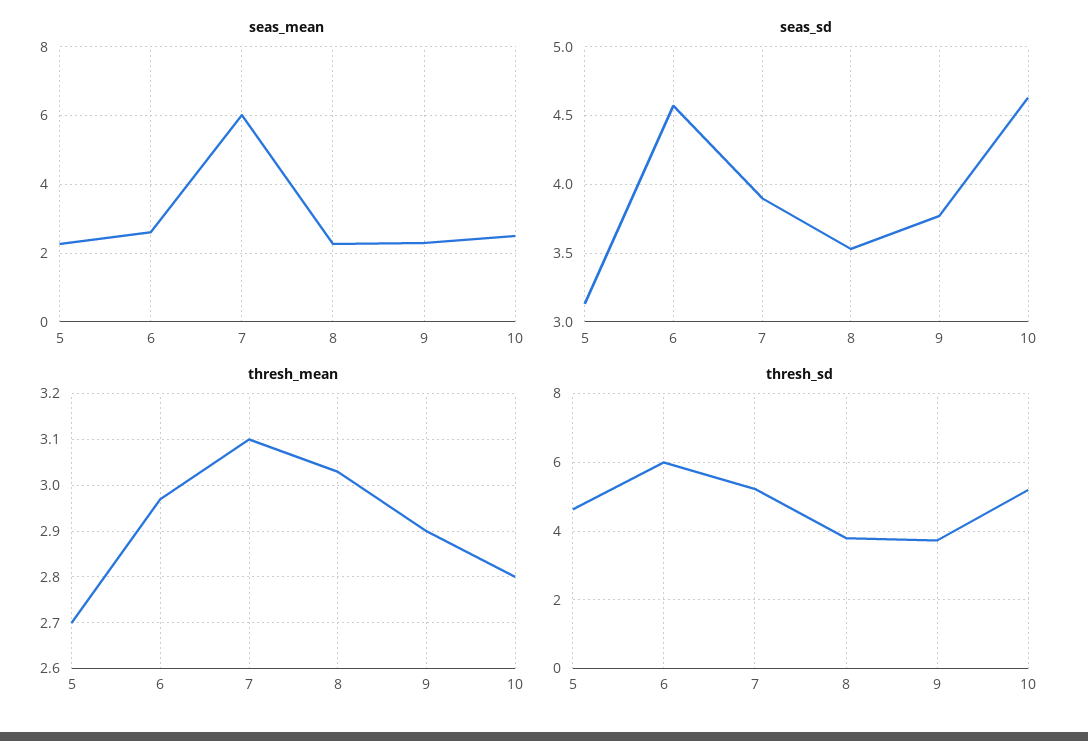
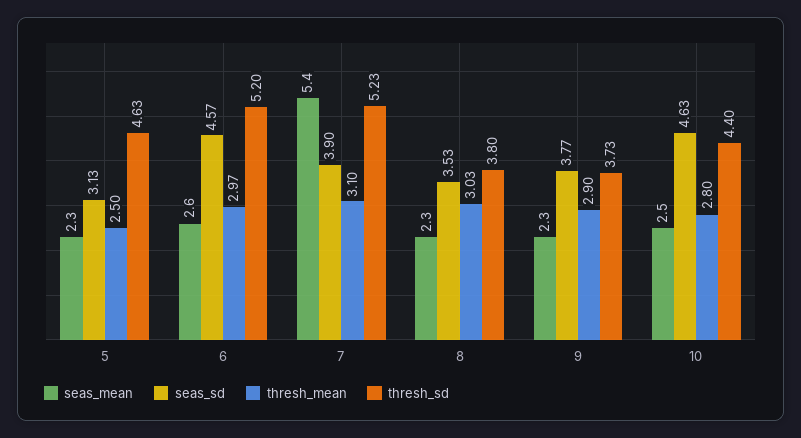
seas_mean, 7: 6 -> 5.4
thresh_mean, 5: 2.7 -> 2.5
thresh_sd, 6: 6 -> 5.2
thresh_sd, 10: 5.2 -> 4.4

